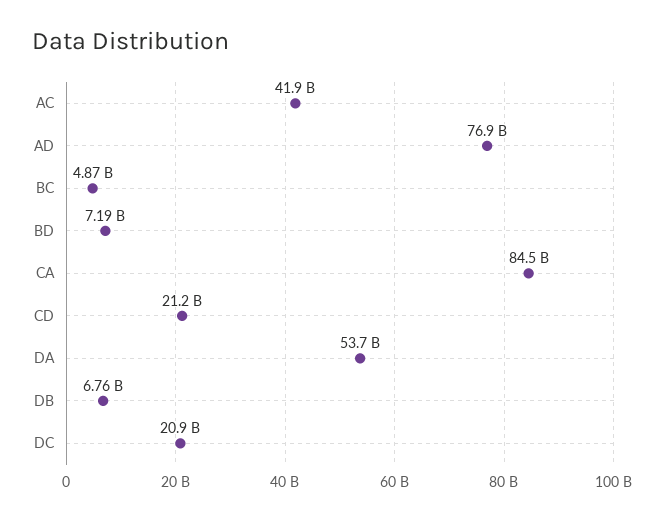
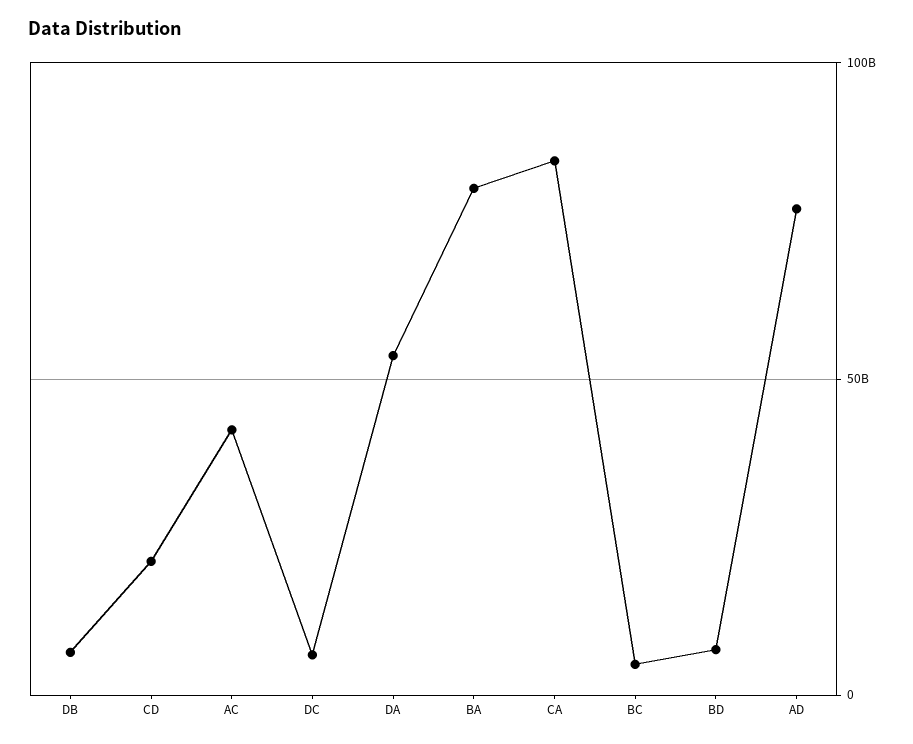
DC: 20900000000 -> 5000000000
BA: none -> 80000000000

